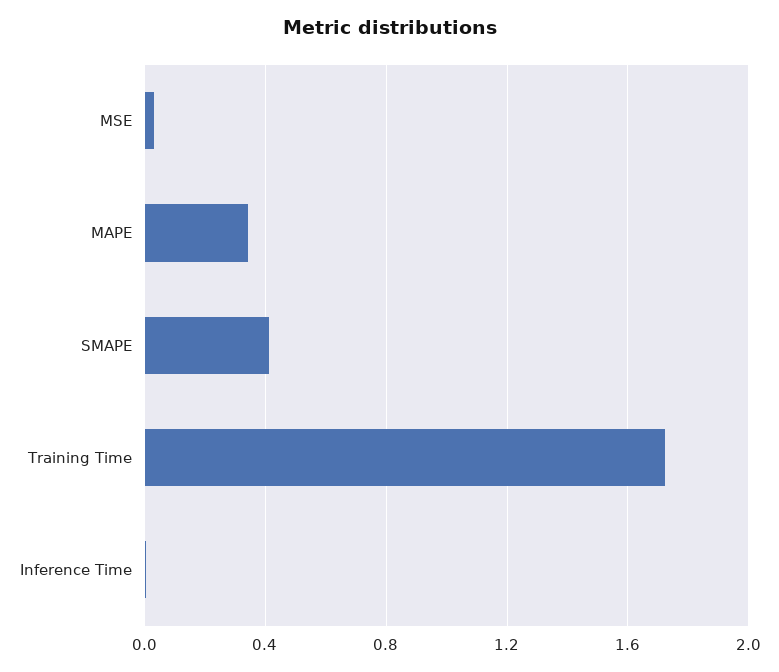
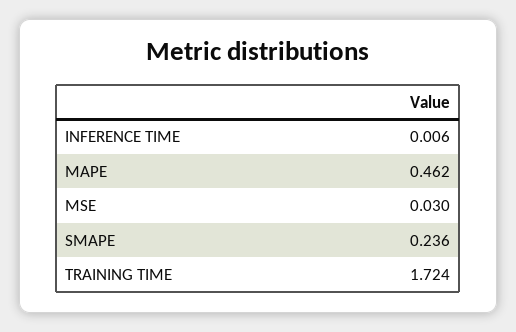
MAPE: 0.35 -> 0.462
SMAPE: 0.4 -> 0.236

